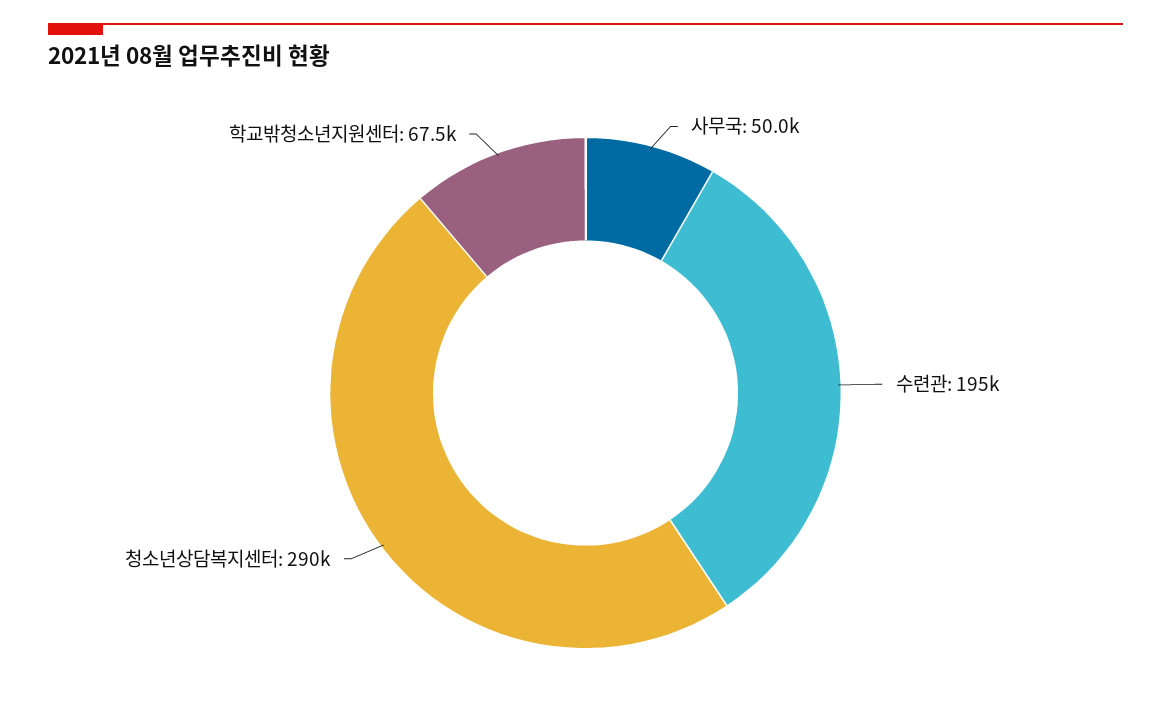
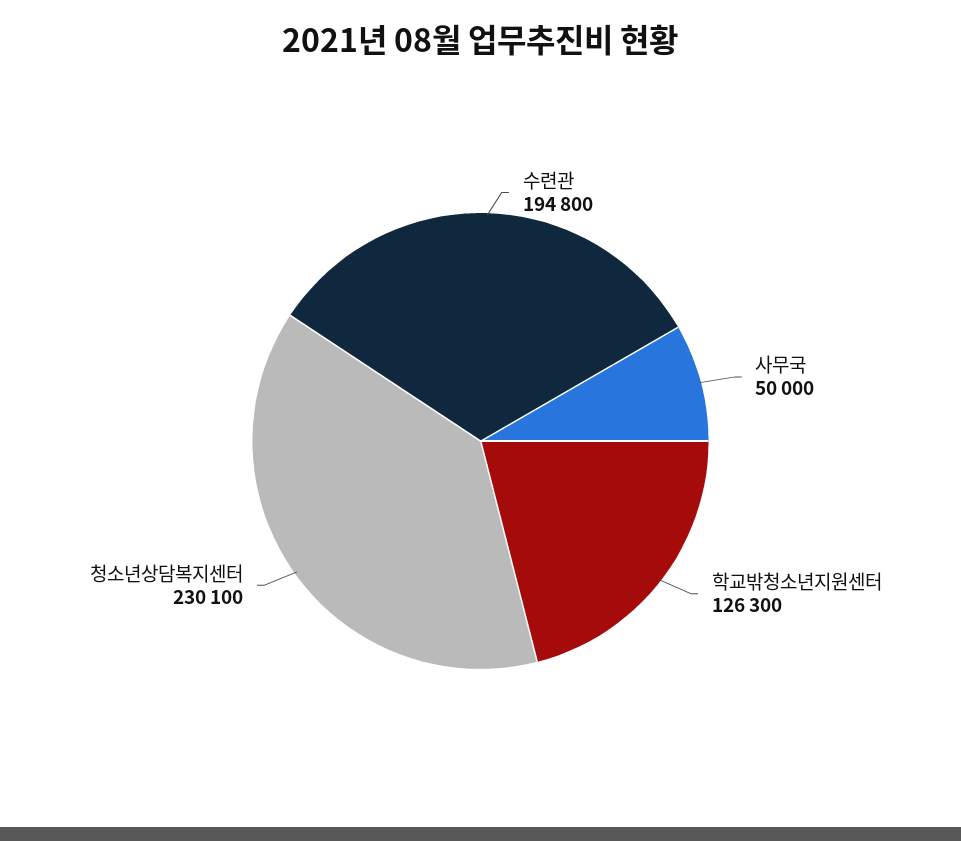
청소년상담복지센터: 290000 -> 230100
학교밖청소년지원센터: 67500 -> 126300

